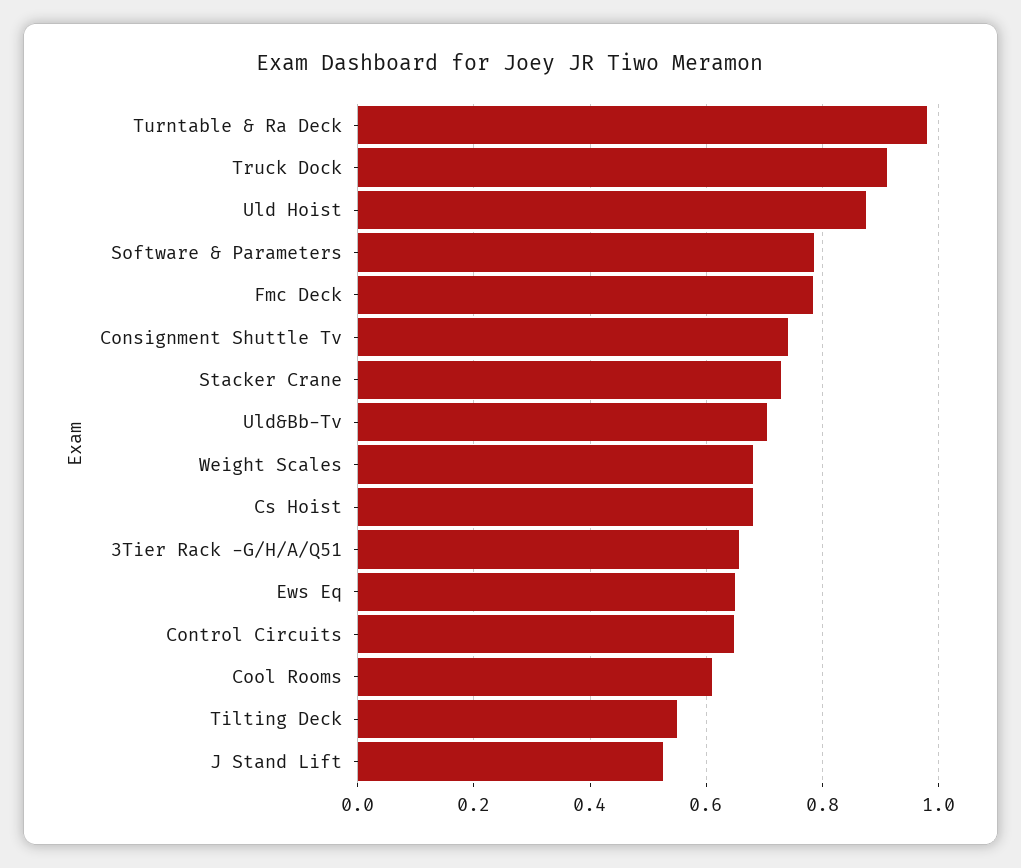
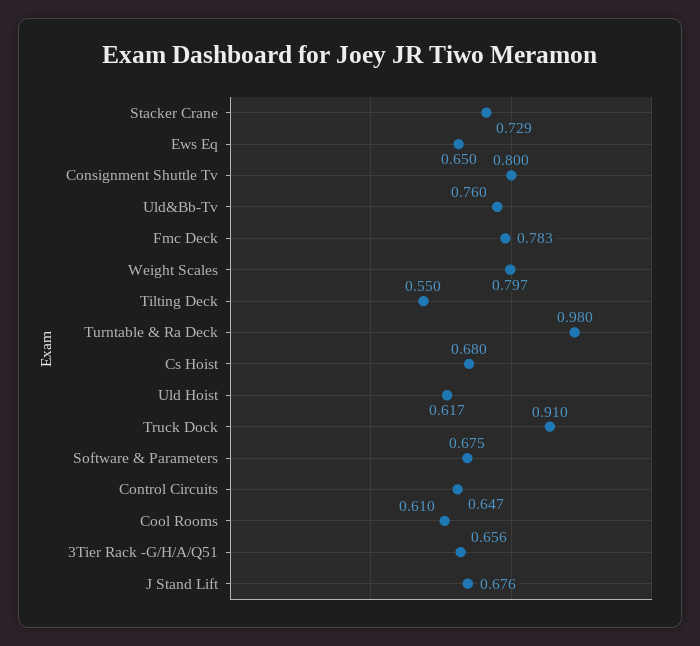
Uld Hoist: 0.88 -> 0.617
Software & Parameters: 0.78 -> 0.675
Consignment Shuttle Tv: 0.74 -> 0.8
Uld&Bb-Tv: 0.7 -> 0.76
Weight Scales: 0.68 -> 0.797
J Stand Lift: 0.52 -> 0.676

